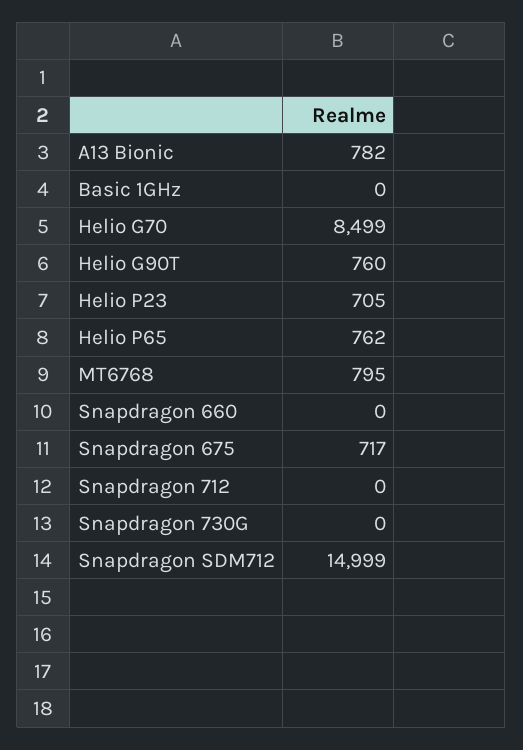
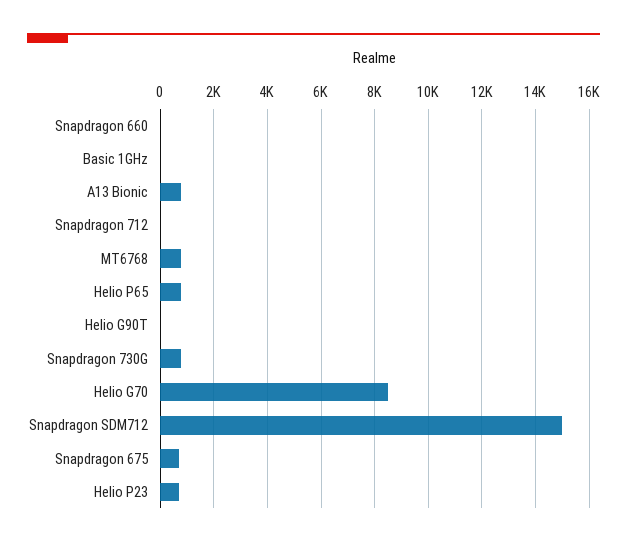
Helio G90T: 760 -> 0
Snapdragon 730G: 0 -> 750

